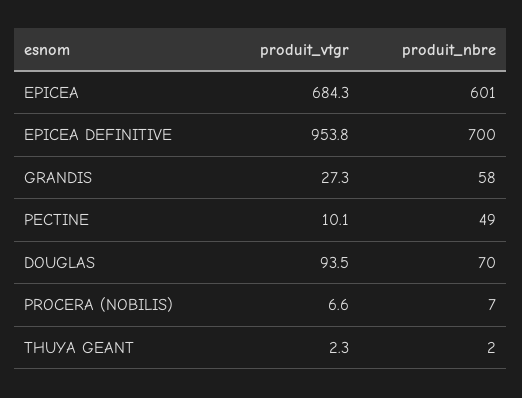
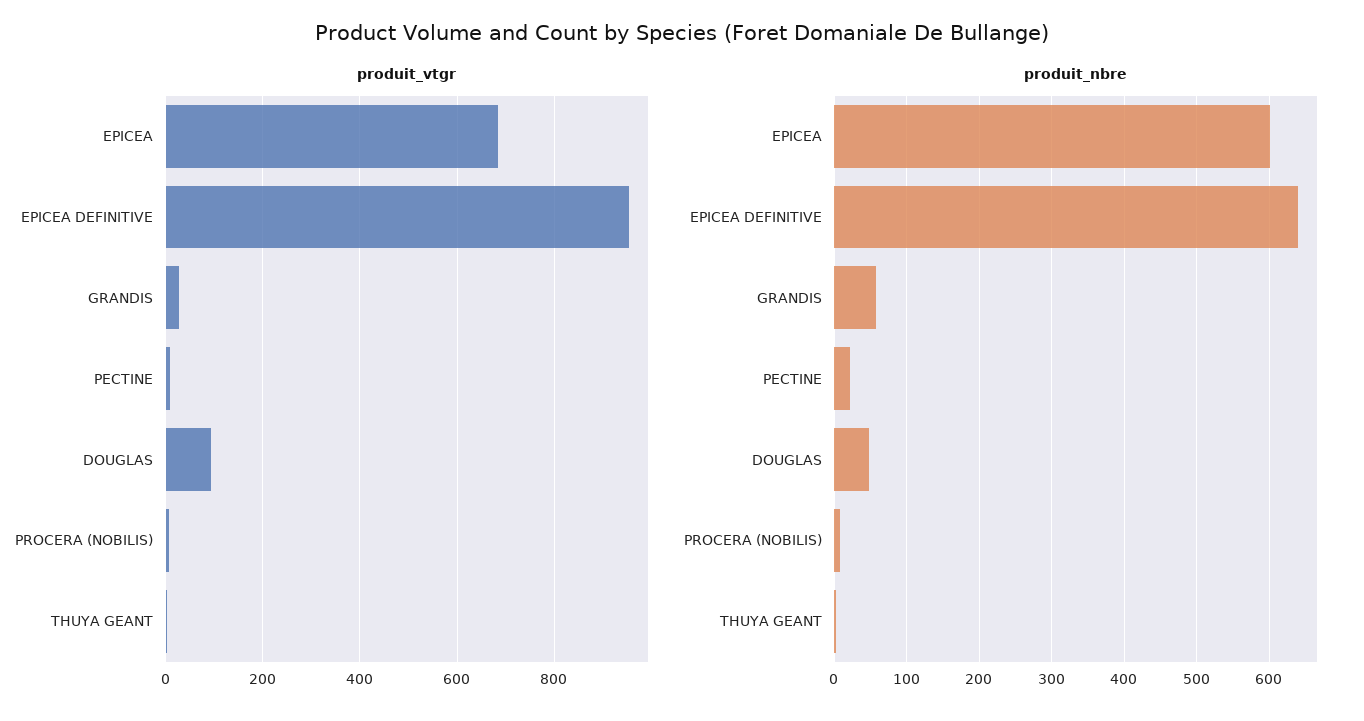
produit_nbre, EPICEA DEFINITIVE: 700 -> 640
produit_nbre, PECTINE: 49 -> 20
produit_nbre, DOUGLAS: 70 -> 50

